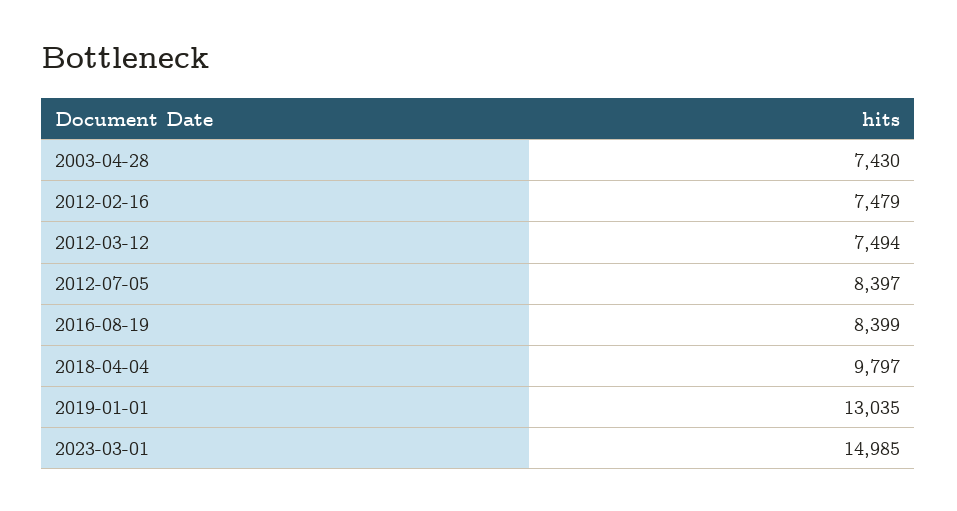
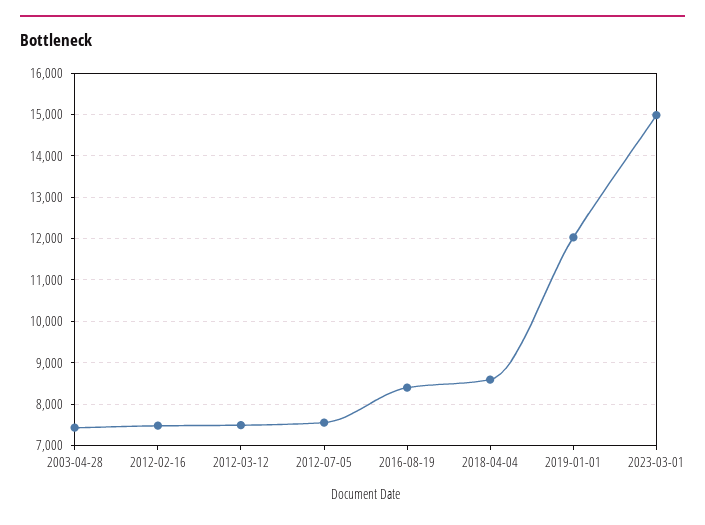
2012-07-05: 8397 -> 7600
2018-04-04: 9797 -> 8600
2019-01-01: 13035 -> 12000

